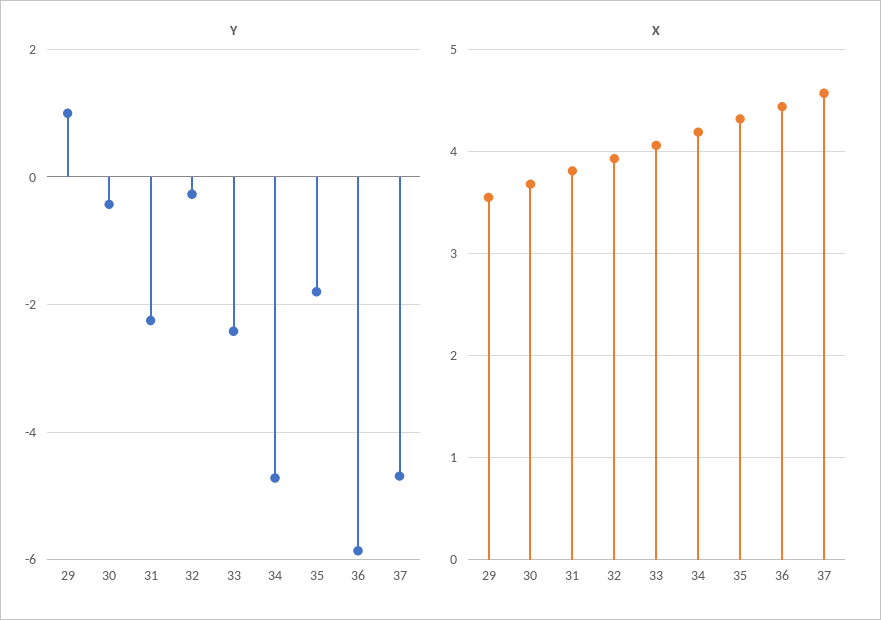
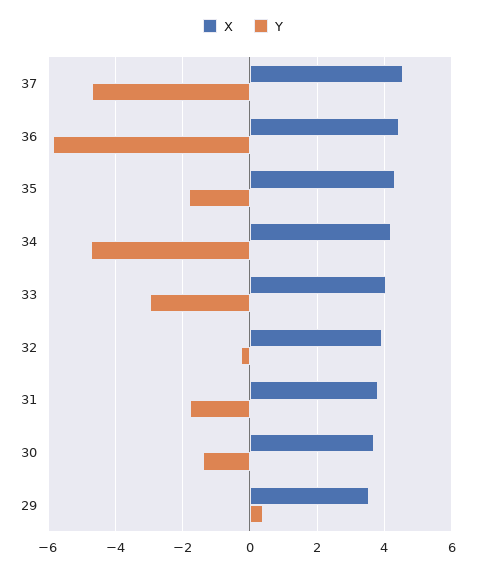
Y, 29: 1 -> 0.4
Y, 30: -0.4 -> -1.4
Y, 31: -2.2 -> -1.8
Y, 33: -2.4 -> -3

